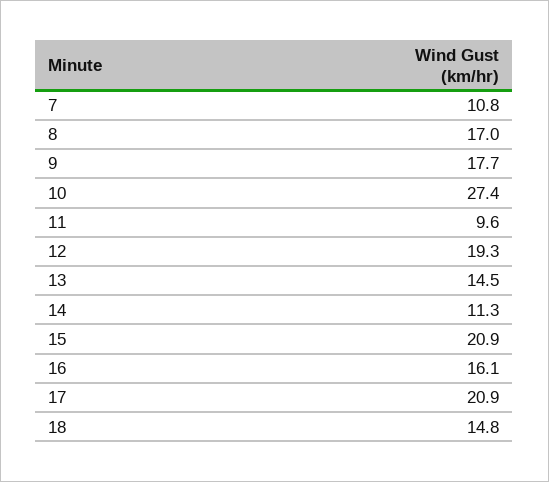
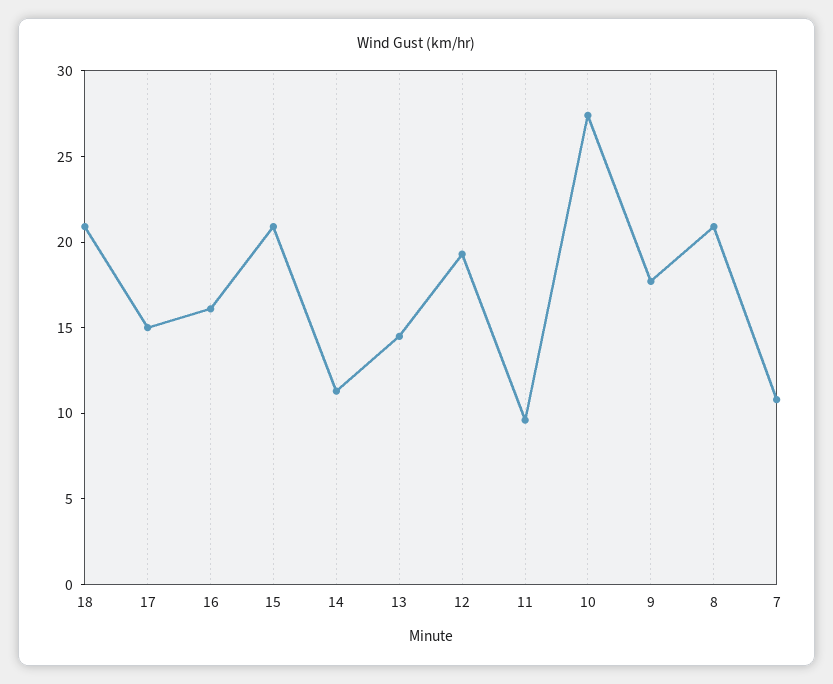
8: 17 -> 21
17: 20.9 -> 15
18: 14.8 -> 21

